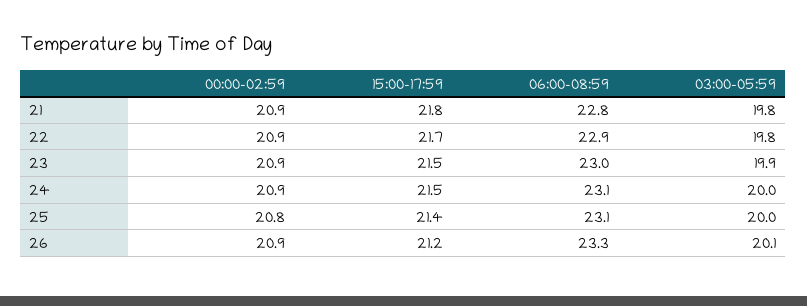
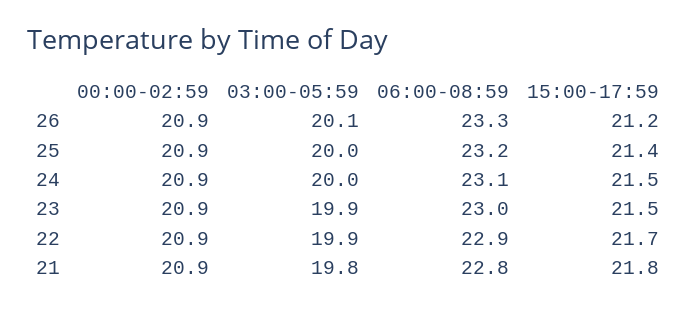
03:00-05:59, 22: 19.8 -> 19.9
00:00-02:59, 25: 20.8 -> 20.9
06:00-08:59, 25: 23.1 -> 23.2

